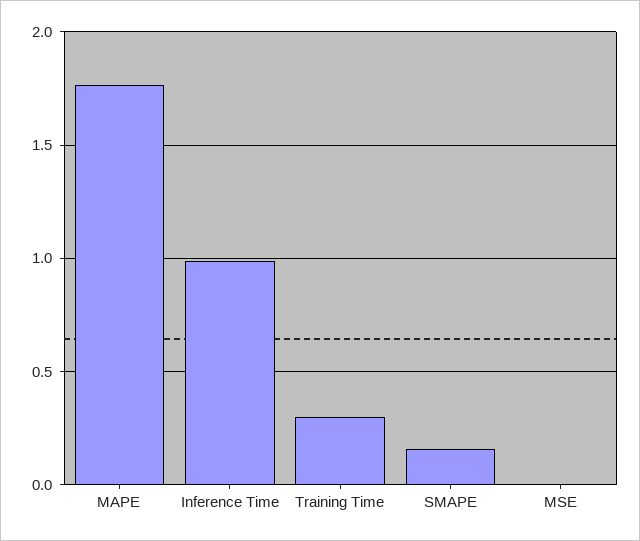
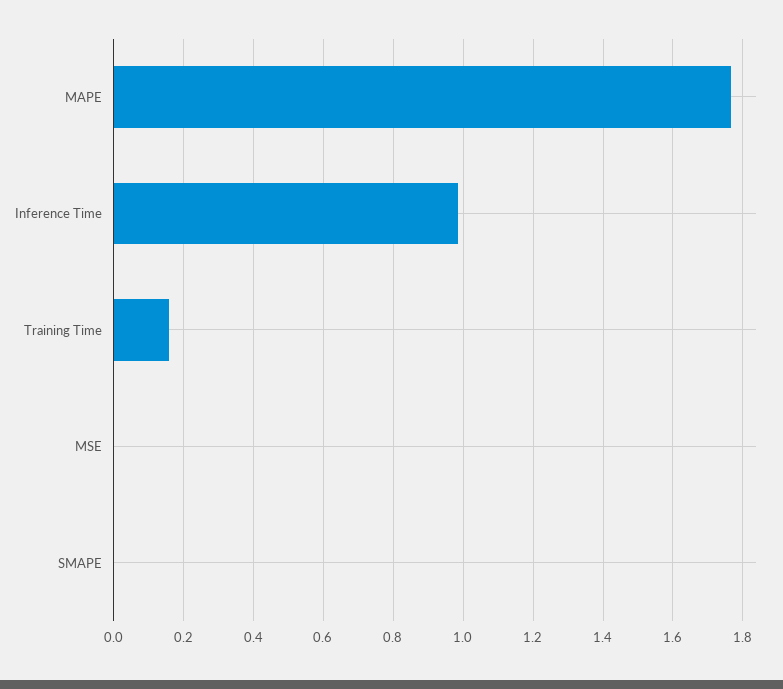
Training Time: 0.3 -> 0.16
SMAPE: 0.15 -> 0

